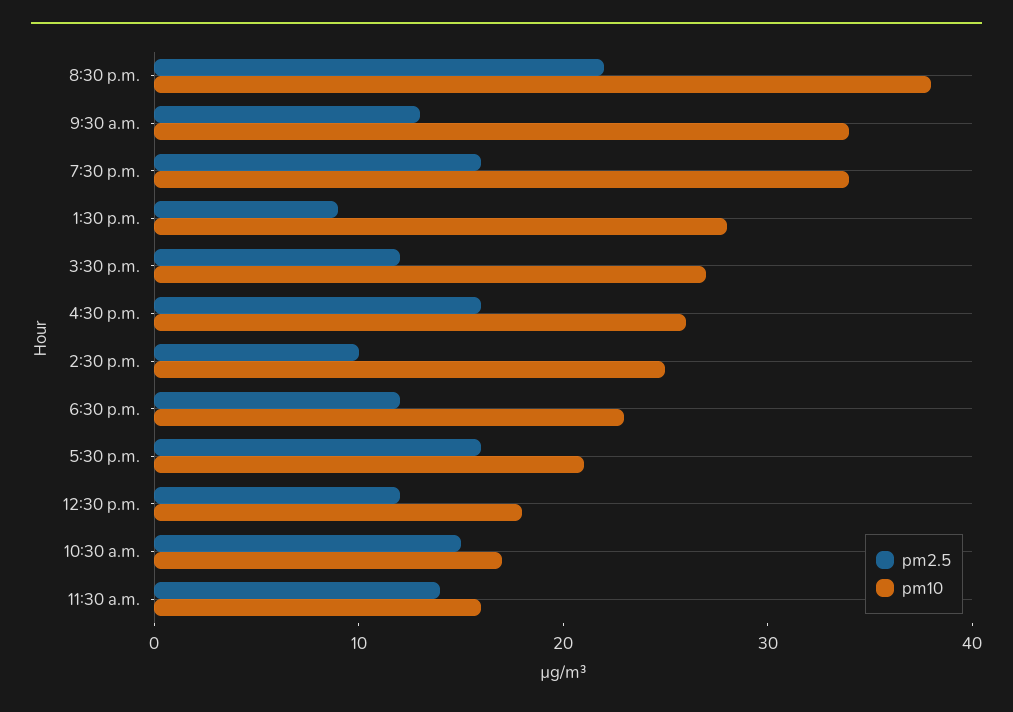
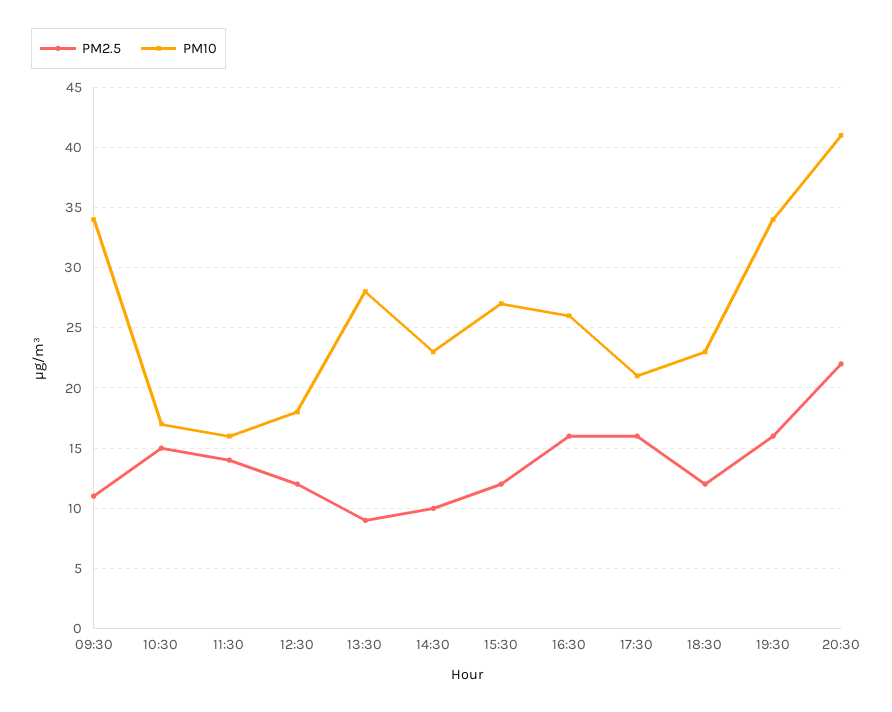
pm10, 8:30 p.m.: 38 -> 41
pm2.5, 9:30 a.m.: 13 -> 11
pm10, 2:30 p.m.: 25 -> 23

